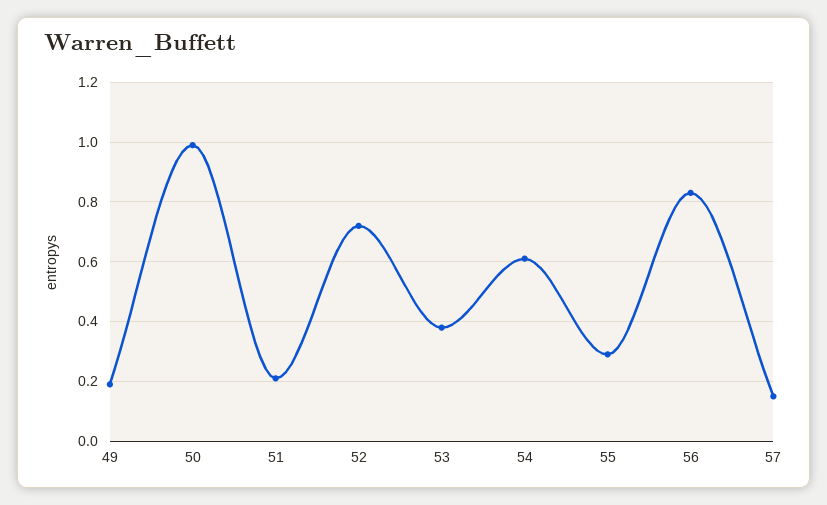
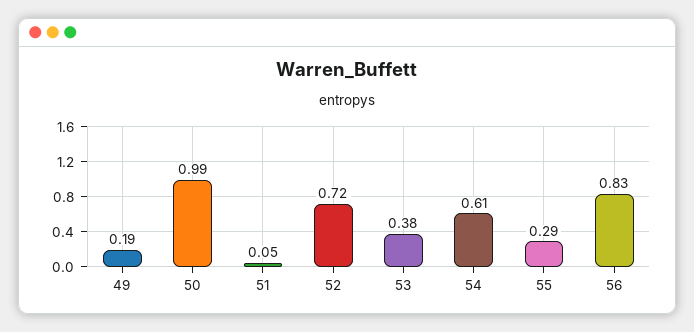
51: 0.2 -> 0.05
57: 0.15 -> none

